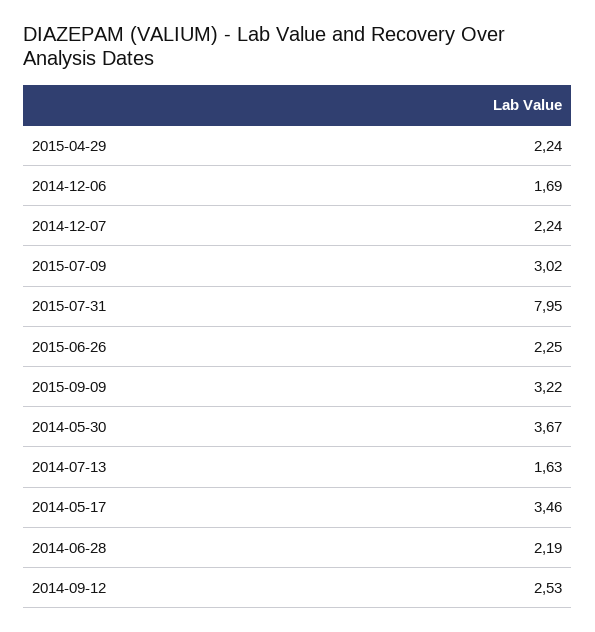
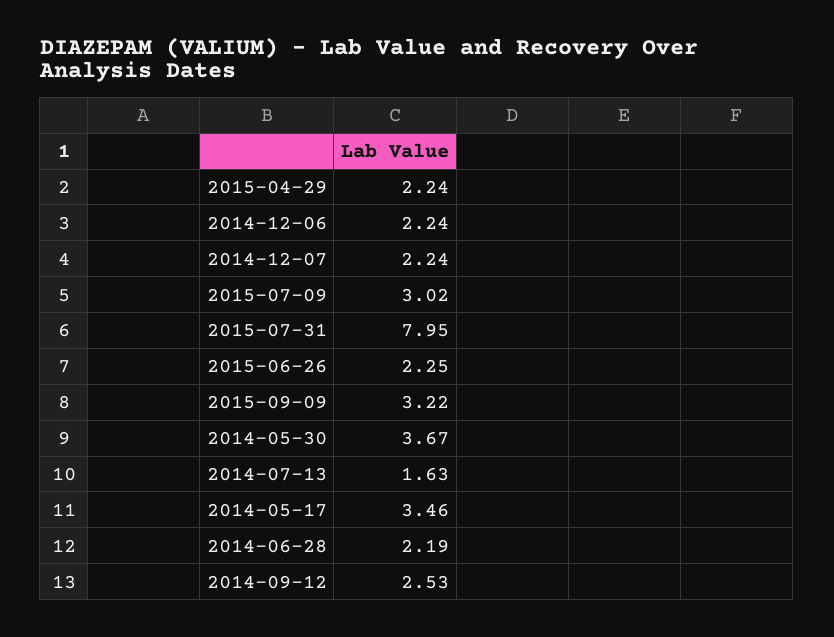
2014-12-06: 1.69 -> 2.24

